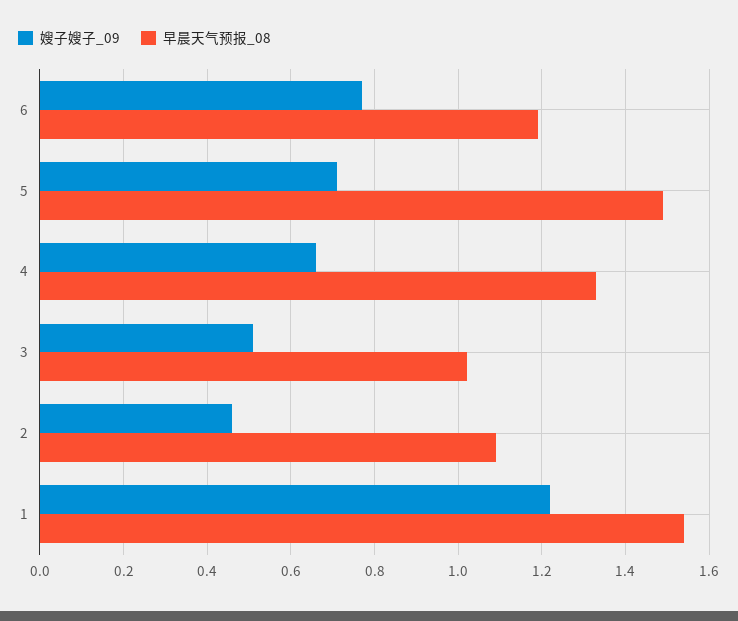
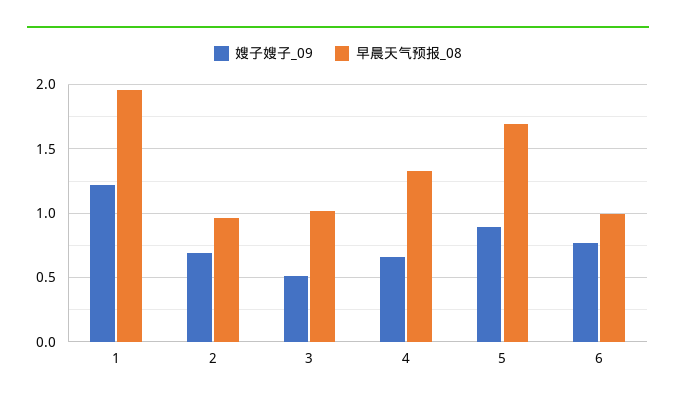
早晨天气预报_08, 6: 1.2 -> 1
嫂子嫂子_09, 5: 0.7 -> 0.9
早晨天气预报_08, 5: 1.5 -> 1.7
嫂子嫂子_09, 2: 0.45 -> 0.7
早晨天气预报_08, 2: 1.1 -> 0.95
早晨天气预报_08, 1: 1.55 -> 1.95

